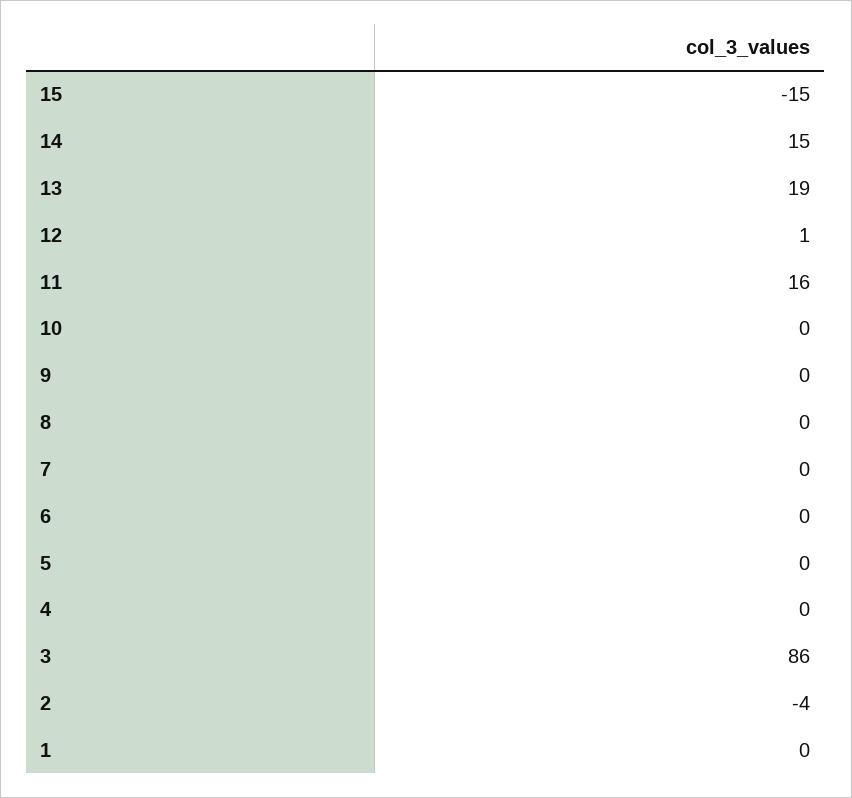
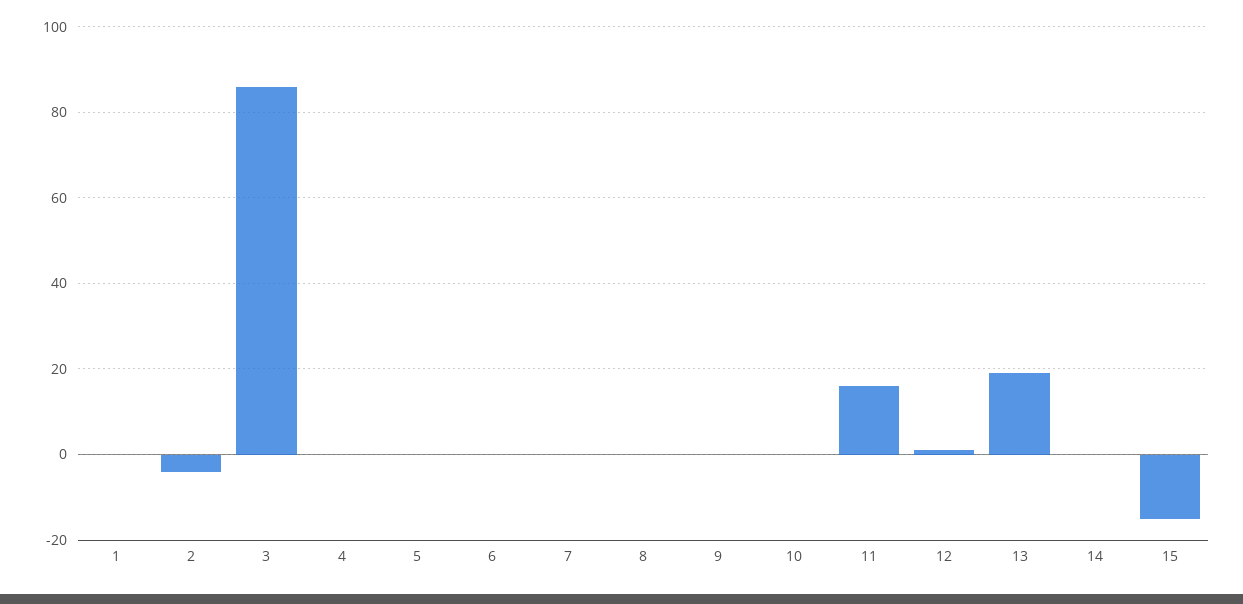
14: 15 -> 0

